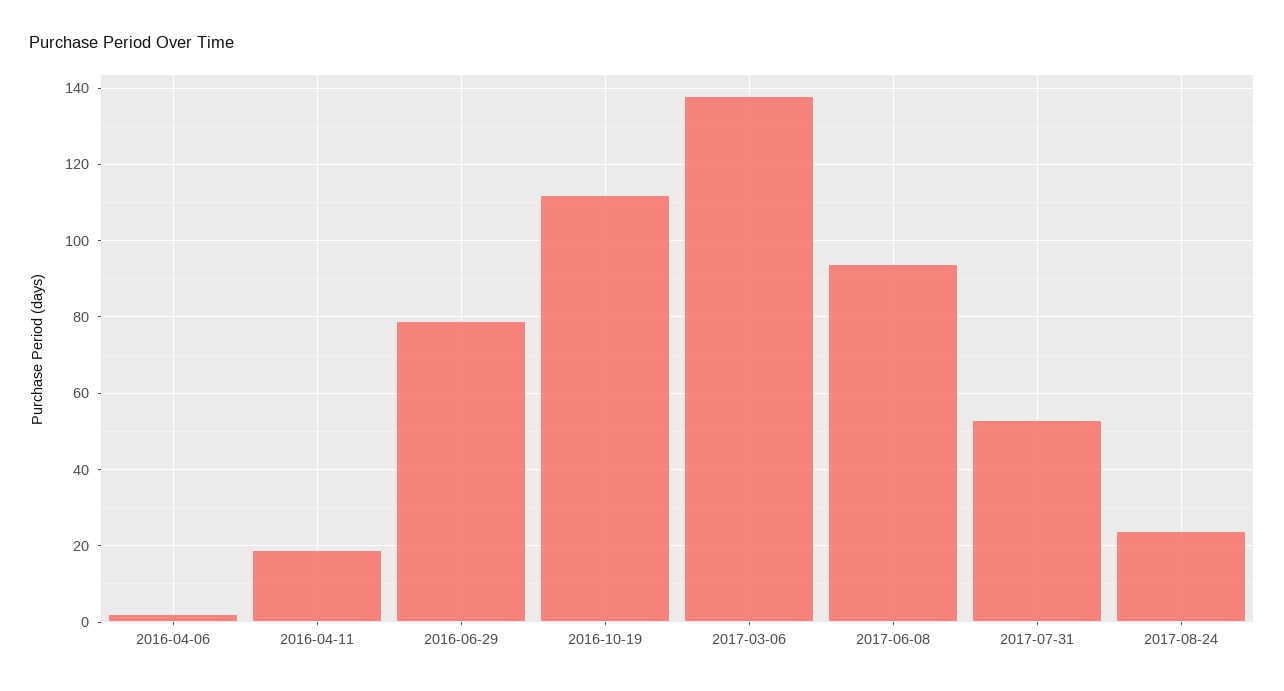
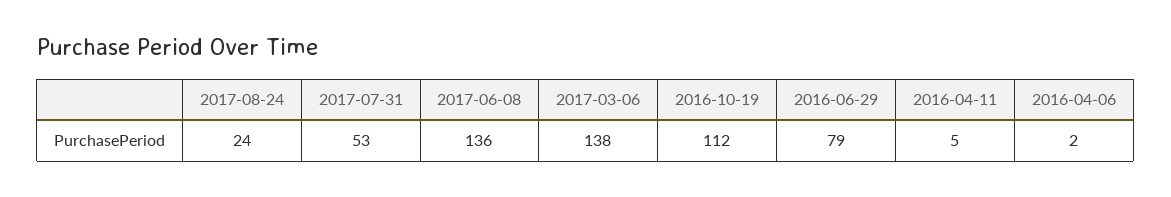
2016-04-11: 20 -> 5
2017-06-08: 95 -> 136

